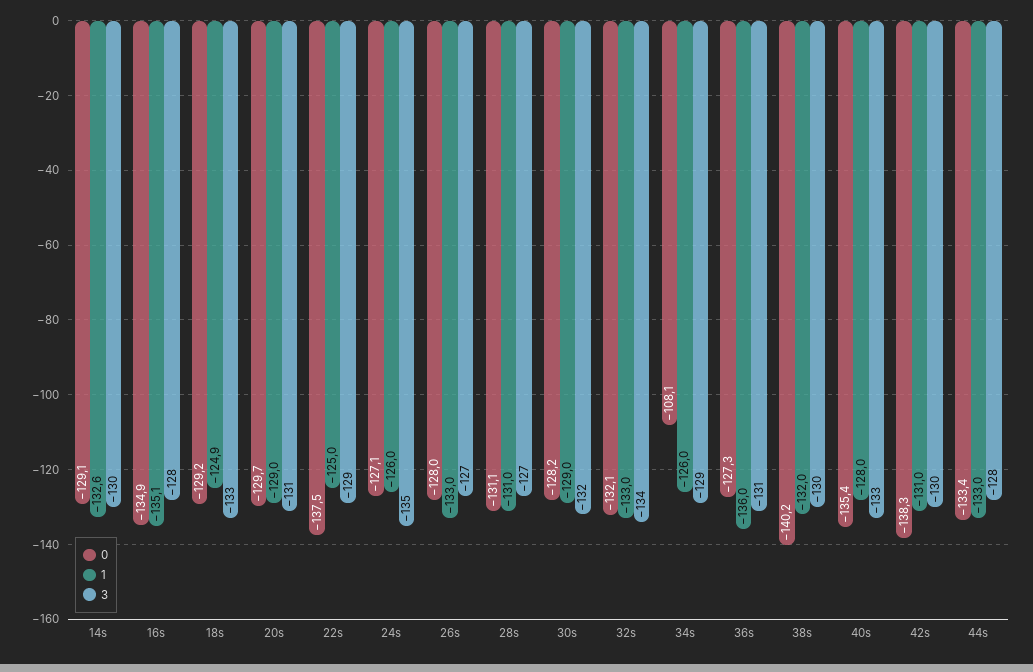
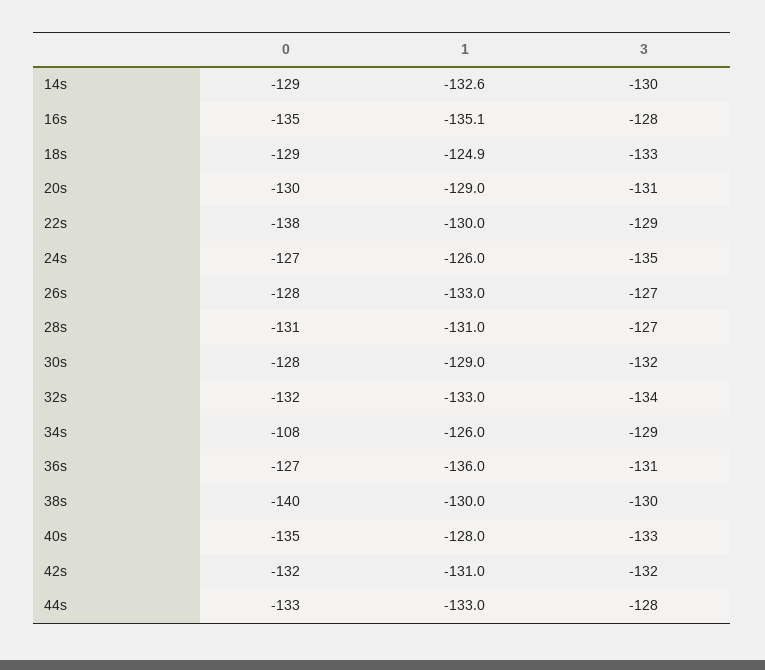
1, 22s: -125 -> -130
1, 38s: -132 -> -130
0, 42s: -138.3 -> -132
3, 42s: -130 -> -132

